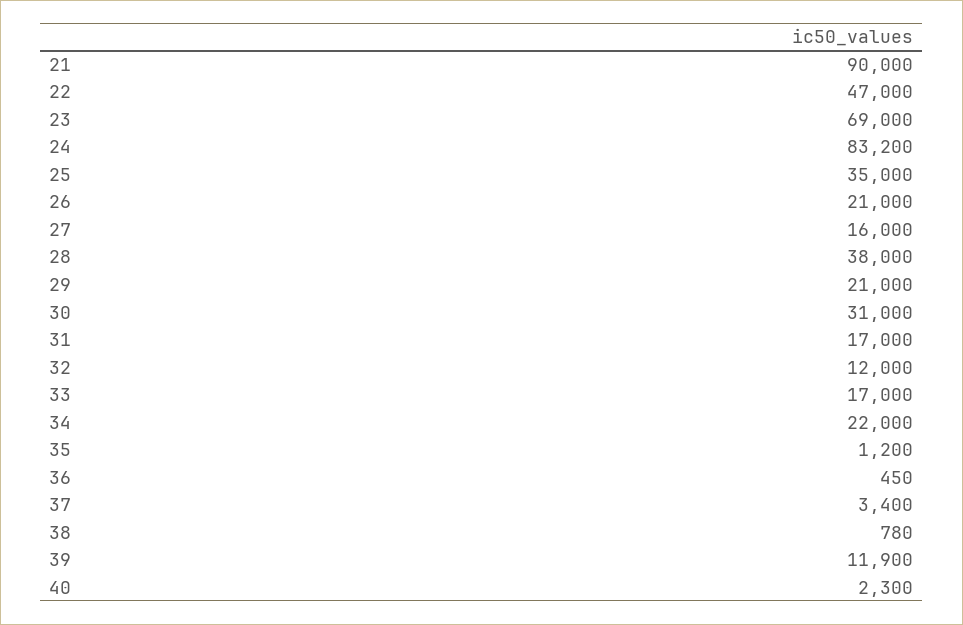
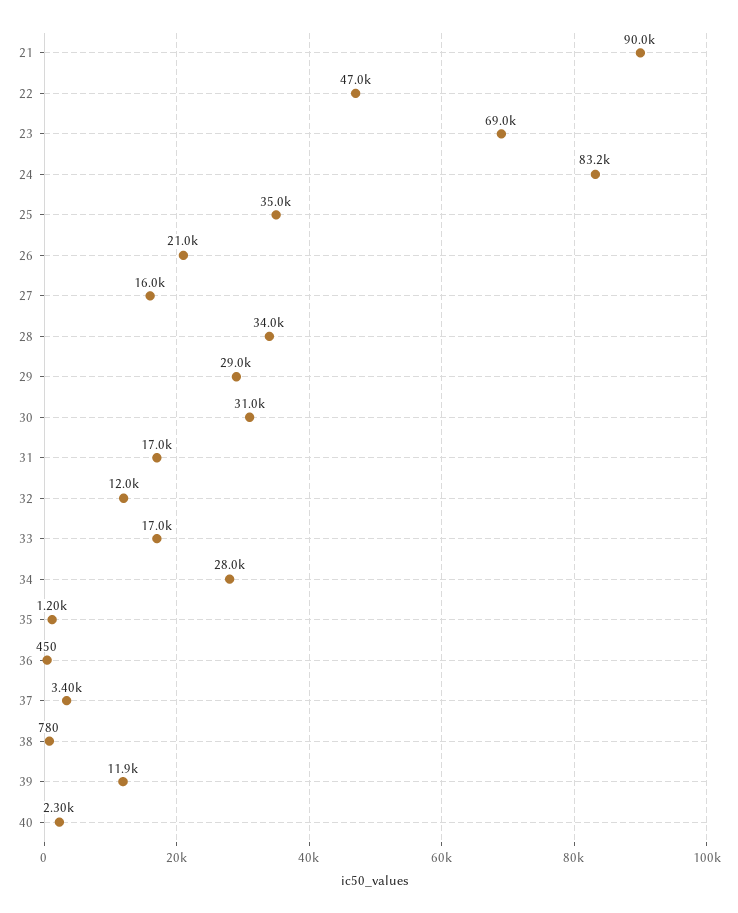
28: 38000 -> 34000
29: 21000 -> 29000
34: 22000 -> 28000

